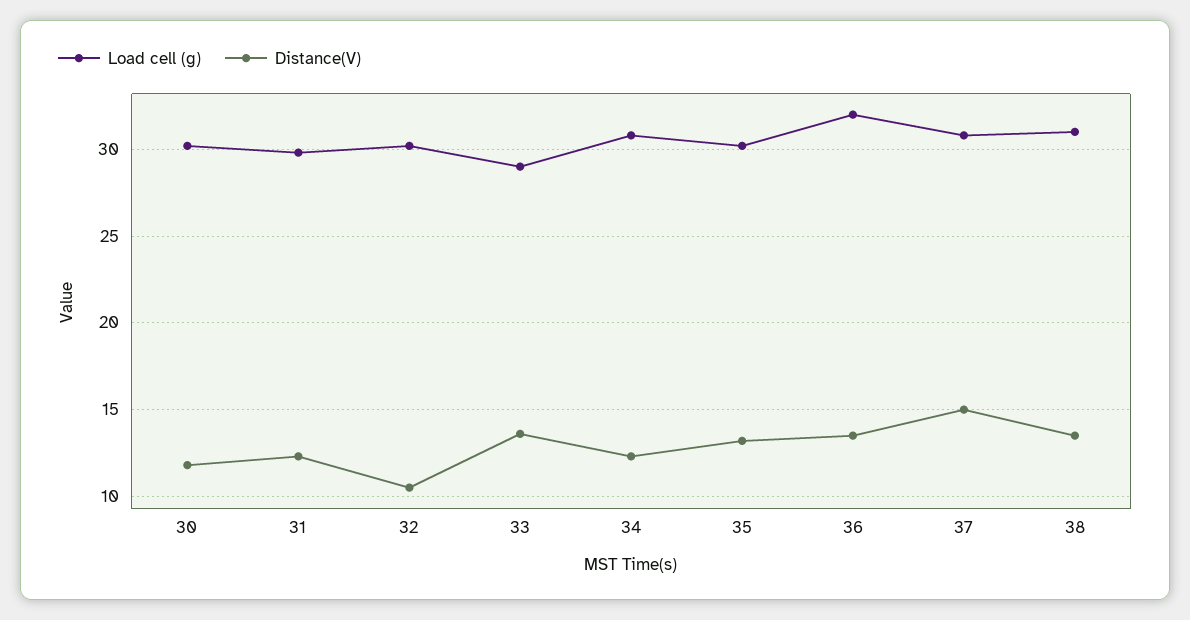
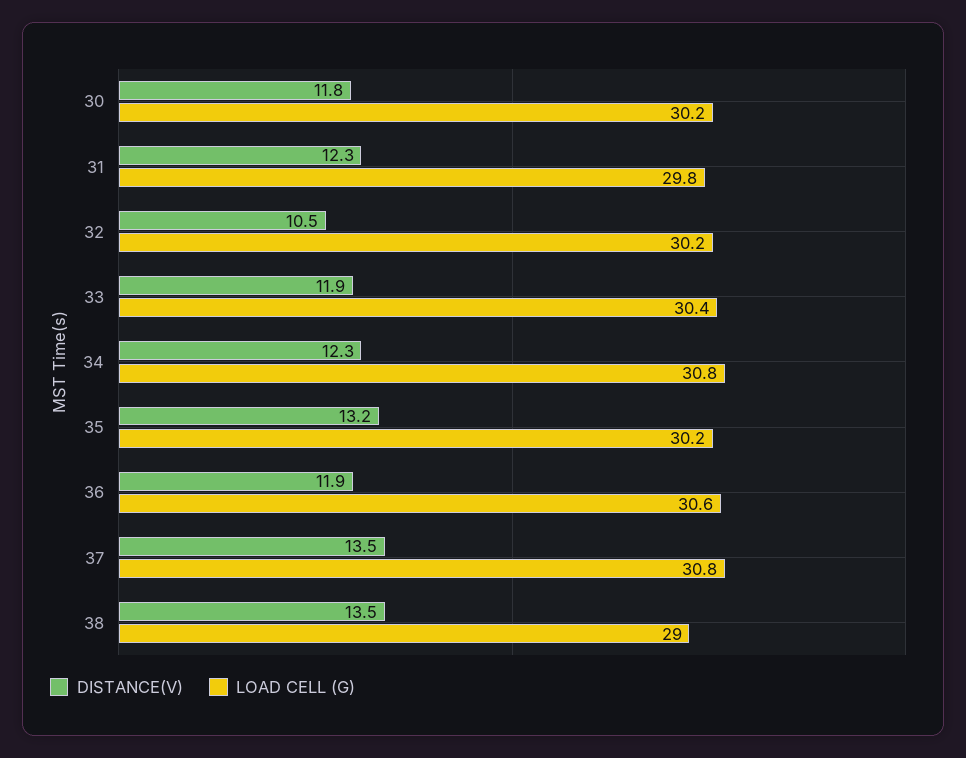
Load cell (g), 33: 29 -> 30.4
Distance(V), 33: 13.5 -> 11.9
Load cell (g), 36: 32 -> 30.6
Distance(V), 36: 13.5 -> 11.9
Distance(V), 37: 15 -> 13.5
Load cell (g), 38: 31 -> 29

